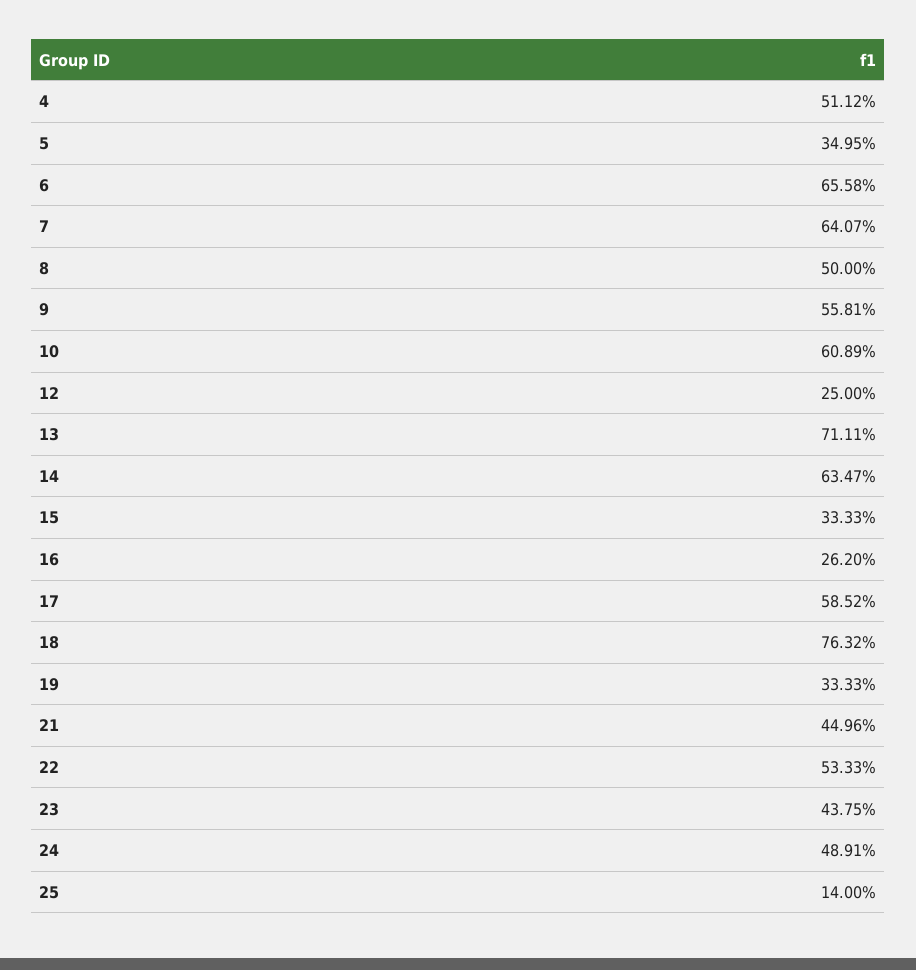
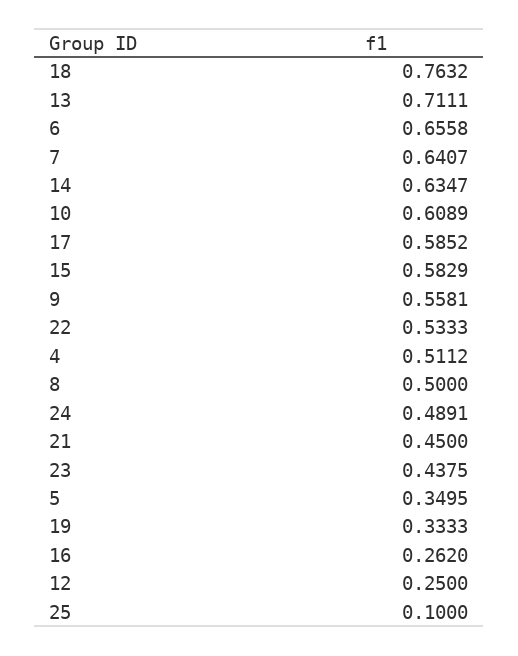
15: 0.3333 -> 0.5829
21: 0.4496 -> 0.45
25: 0.14 -> 0.1

